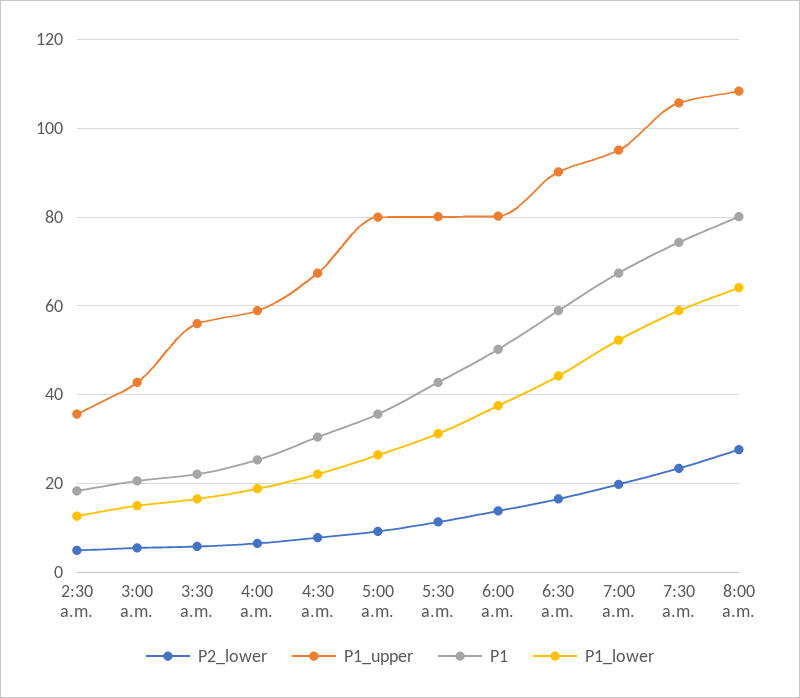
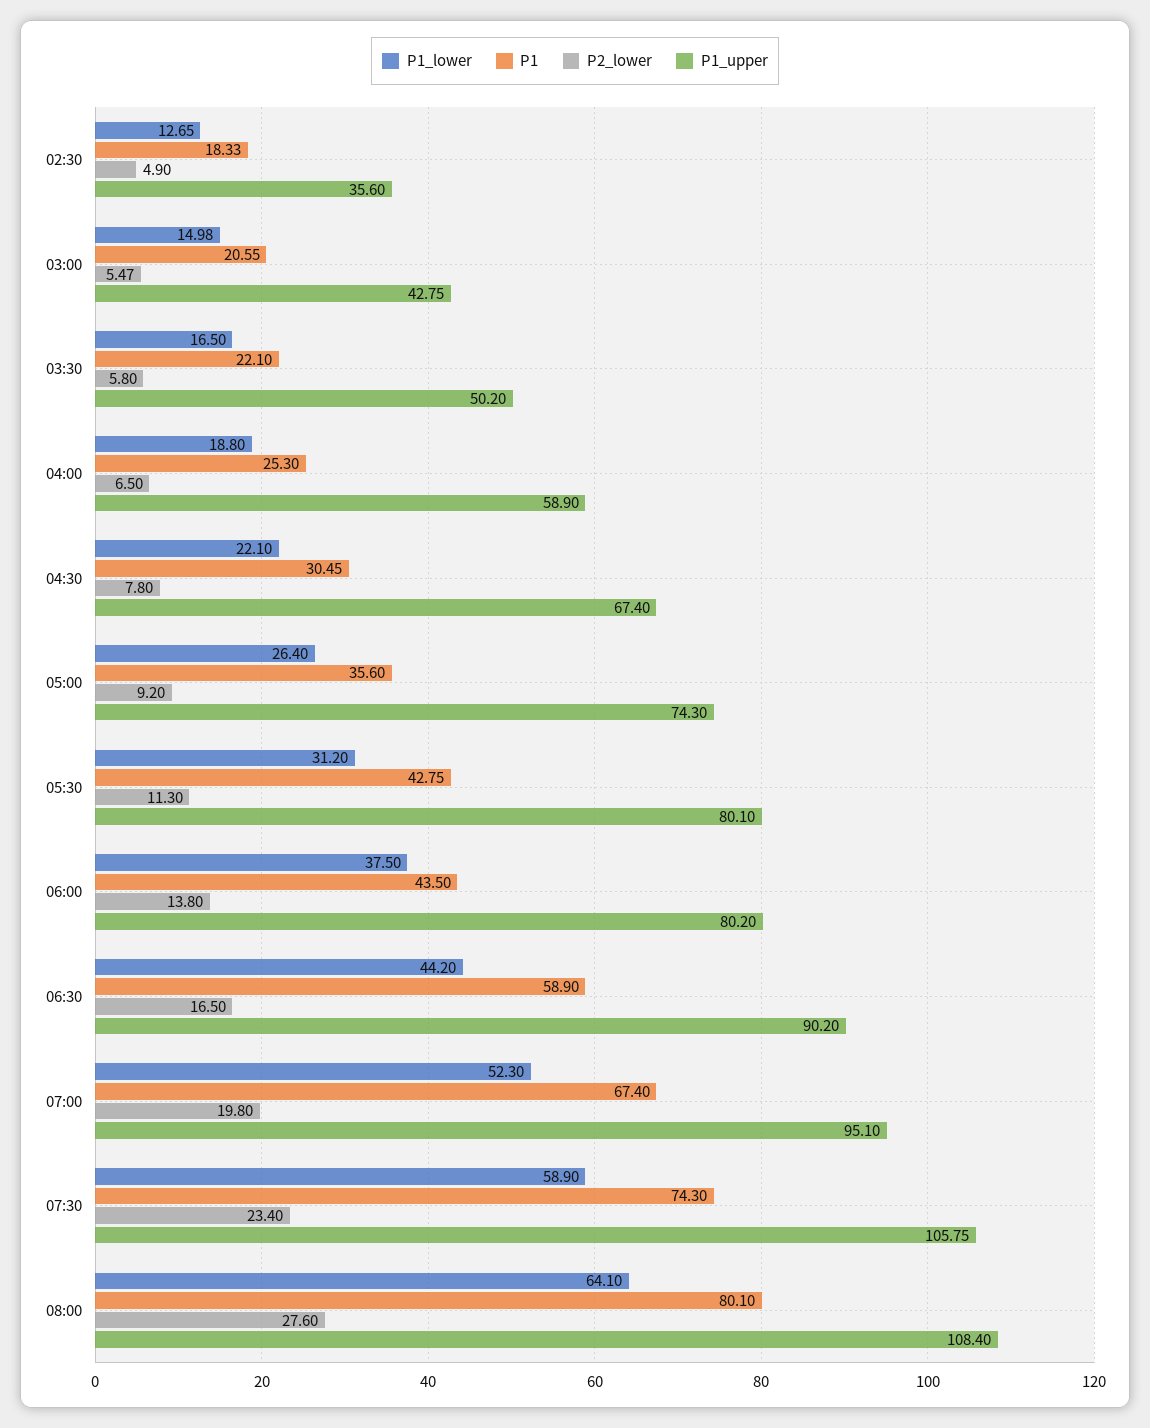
P1_upper, 3:30 a.m.: 56 -> 50.2
P1_upper, 5:00 a.m.: 80 -> 74.3
P1, 6:00 a.m.: 50 -> 43.5

